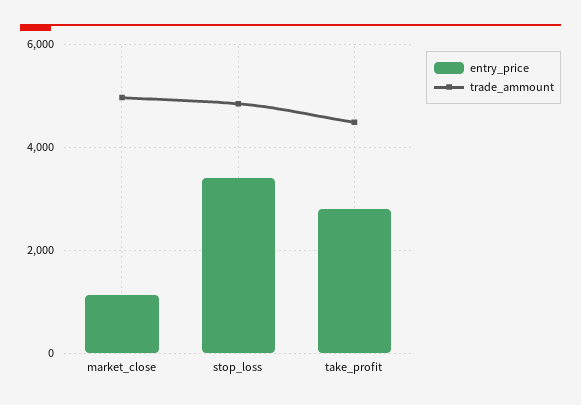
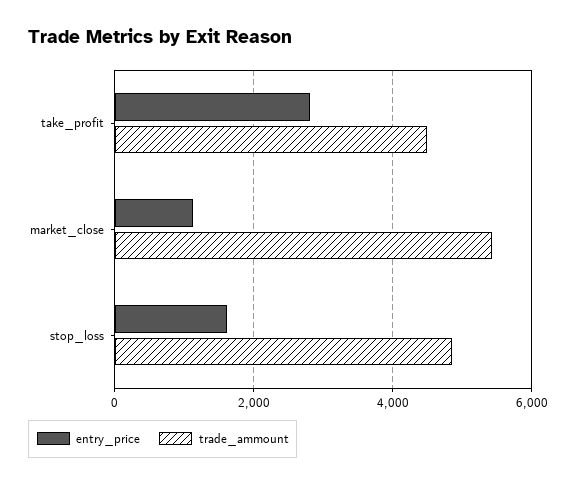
trade_ammount, market_close: 5000 -> 5400
entry_price, stop_loss: 3400 -> 1600

